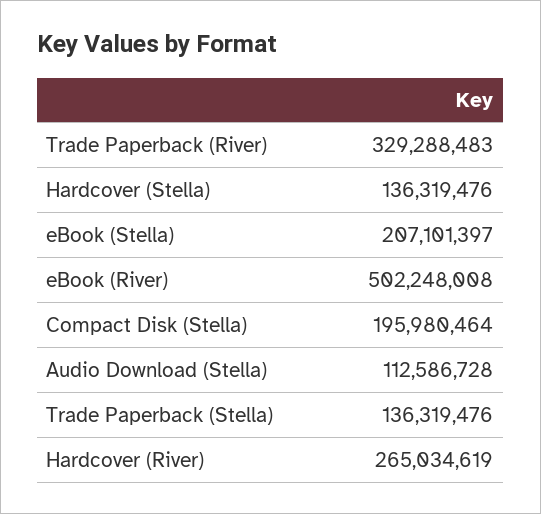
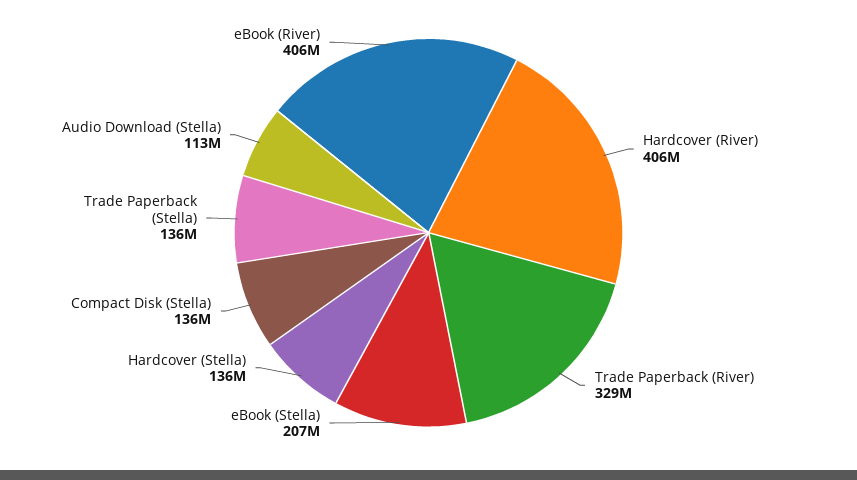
eBook (River): 502248008 -> 406000000
Compact Disk (Stella): 195980464 -> 136000000
Hardcover (River): 265034619 -> 406000000

